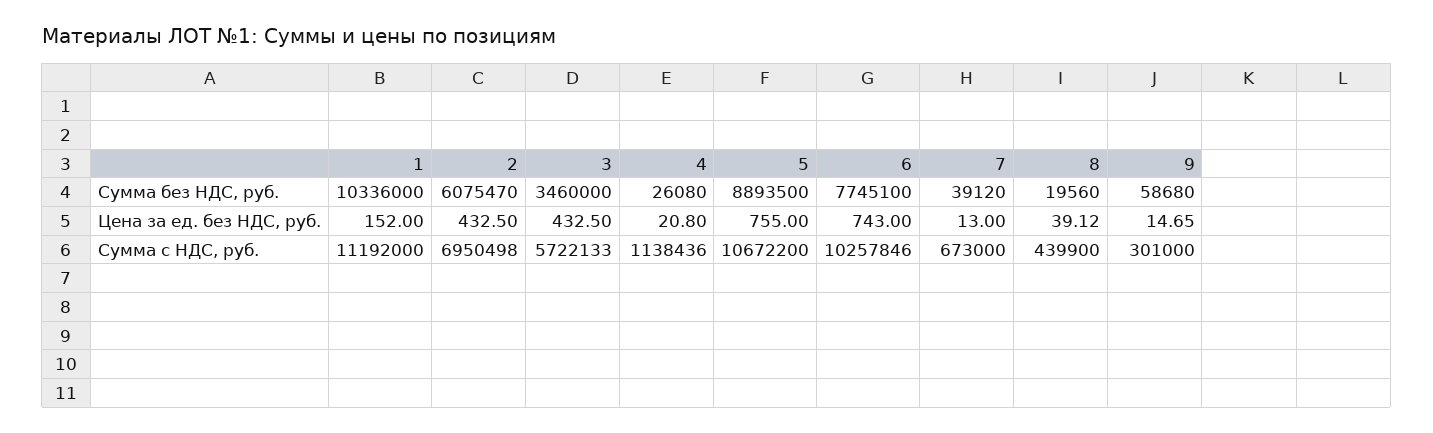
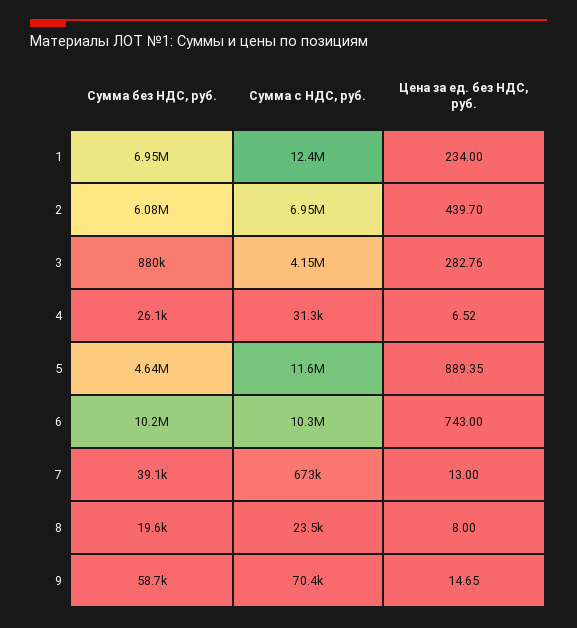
1, Сумма без НДС, руб.: 10336000 -> 6950000
3, Сумма без НДС, руб.: 3460000 -> 880000
5, Сумма без НДС, руб.: 8893500 -> 4640000
6, Сумма без НДС, руб.: 7745100 -> 10200000
1, Цена за ед. без НДС, руб.: 152 -> 234
2, Цена за ед. без НДС, руб.: 432.5 -> 439.7
3, Цена за ед. без НДС, руб.: 432.5 -> 282.76
4, Цена за ед. без НДС, руб.: 20.8 -> 6.52
5, Цена за ед. без НДС, руб.: 755 -> 889.35
8, Цена за ед. без НДС, руб.: 39.12 -> 8
1, Сумма с НДС, руб.: 11192000 -> 12400000
3, Сумма с НДС, руб.: 5722133 -> 4150000
4, Сумма с НДС, руб.: 1138436 -> 31300
5, Сумма с НДС, руб.: 10672200 -> 11600000
8, Сумма с НДС, руб.: 439900 -> 23500
9, Сумма с НДС, руб.: 301000 -> 70400

